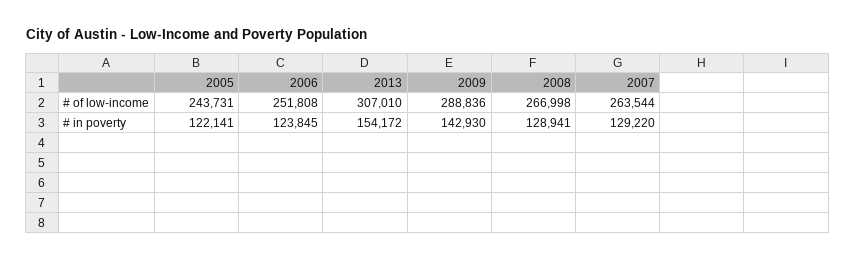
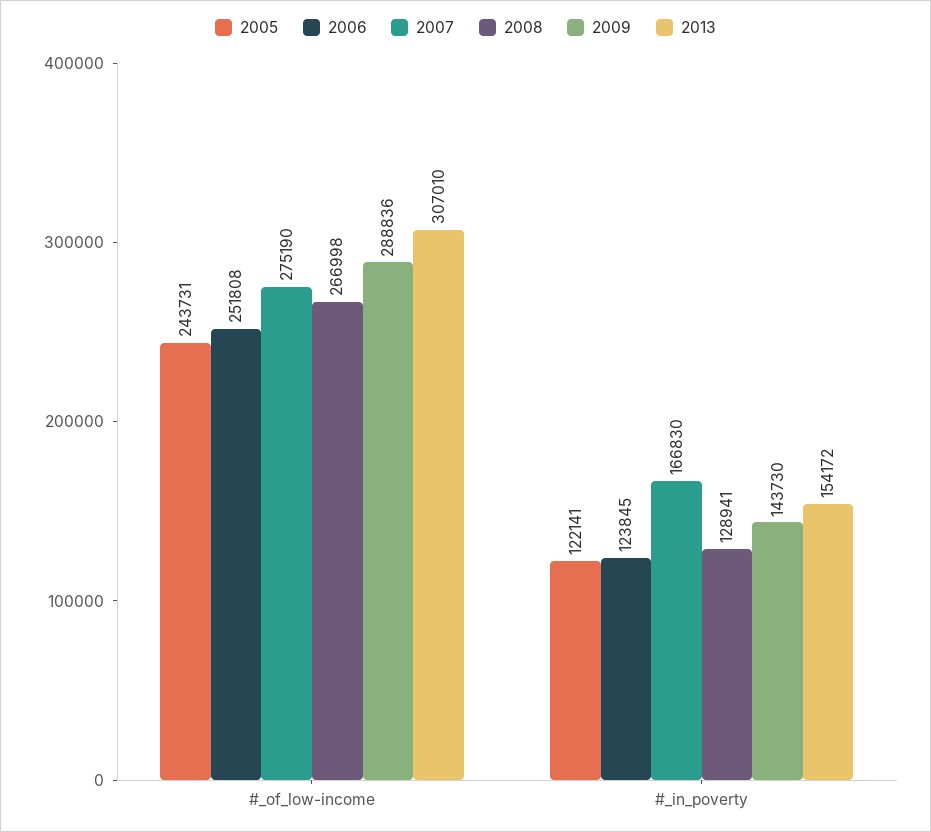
2007, # of low-income: 263544 -> 275190
2009, # in poverty: 142930 -> 143730
2007, # in poverty: 129220 -> 166830

